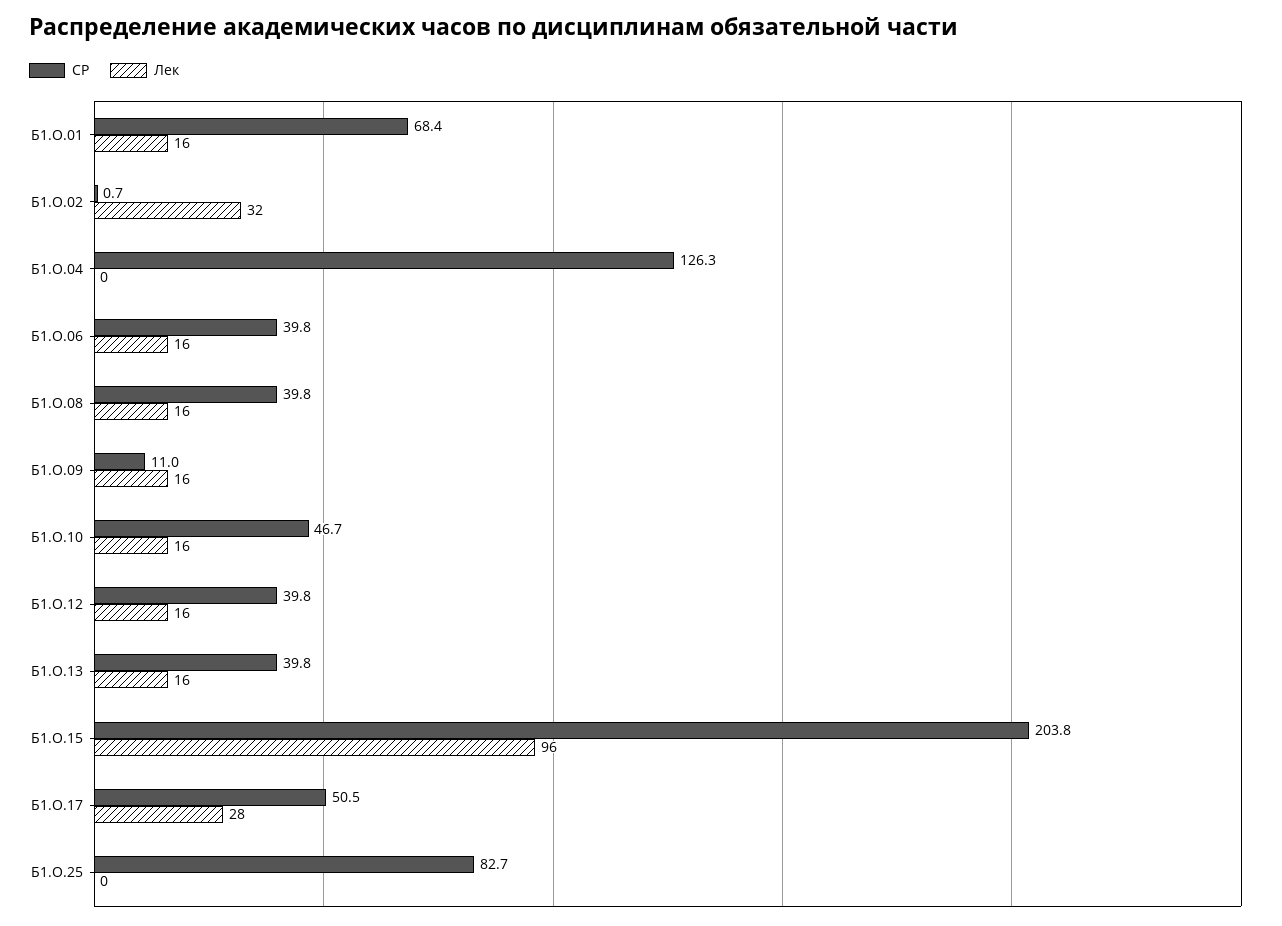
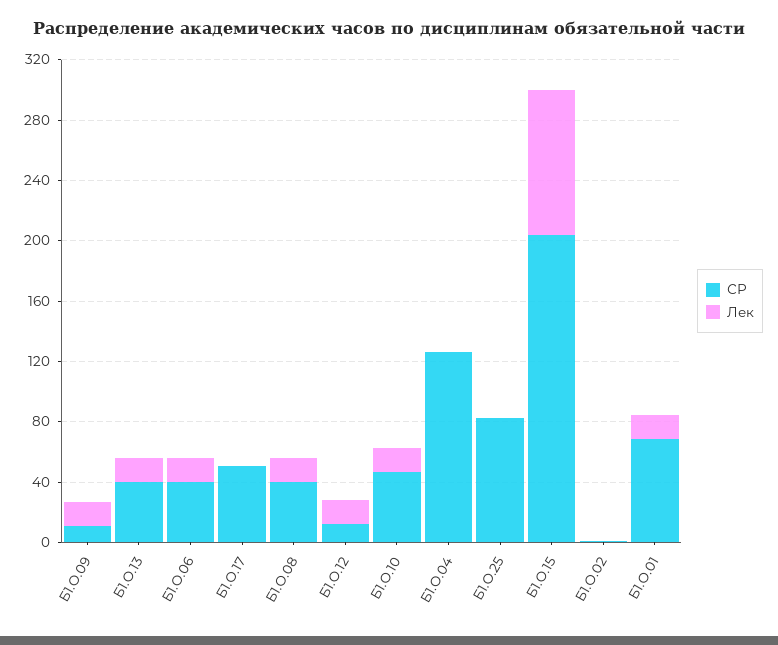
Лек, Б1.О.02: 32 -> 0
СР, Б1.О.12: 39.8 -> 10
Лек, Б1.О.17: 28 -> 0

